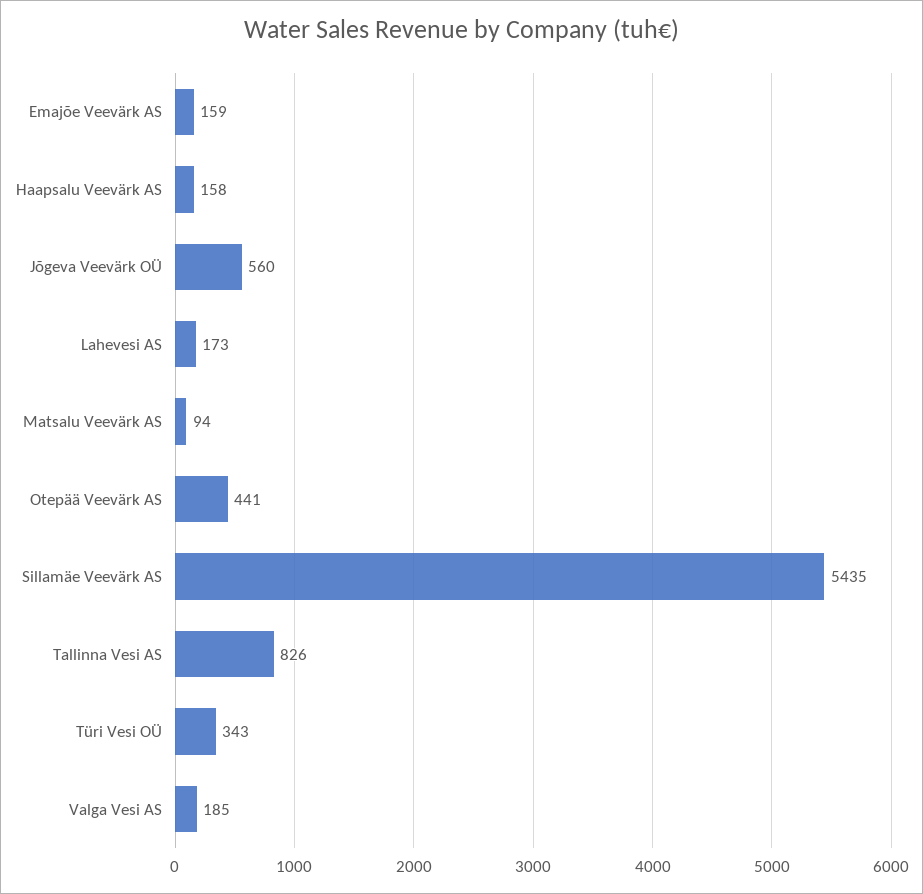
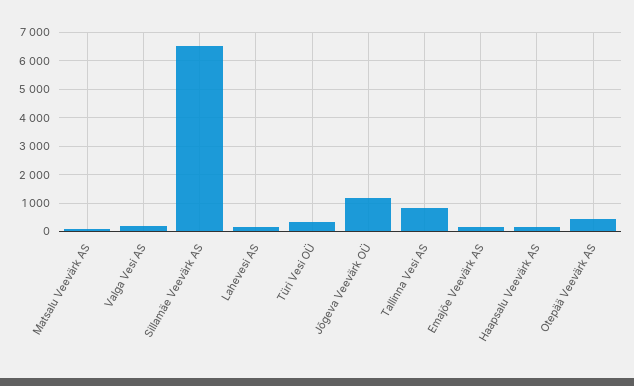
Jõgeva Veevärk OÜ: 560 -> 1250
Sillamäe Veevärk AS: 5435 -> 6500

